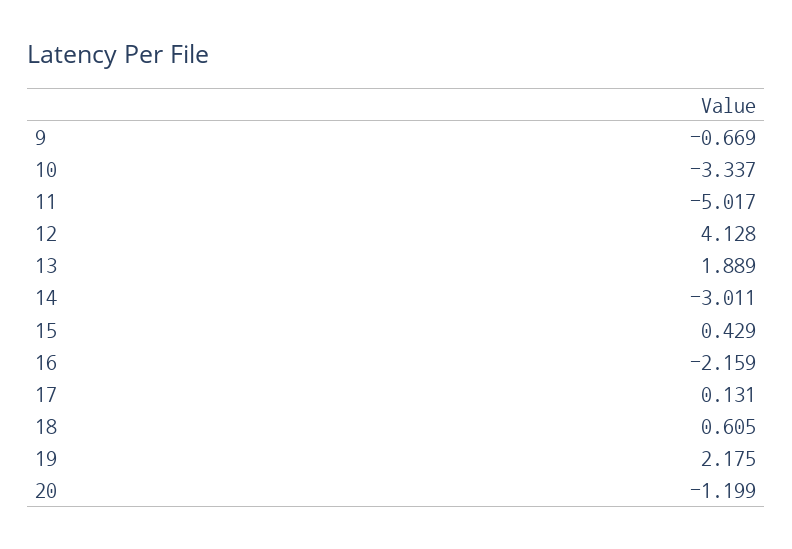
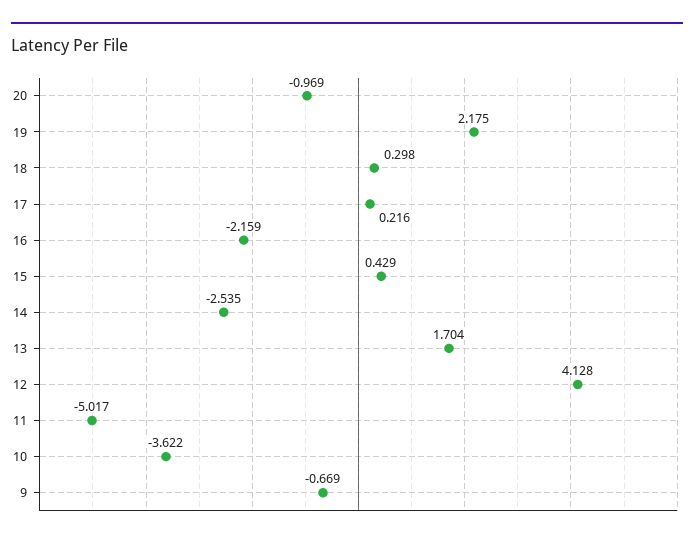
10: -3.337 -> -3.622
13: 1.889 -> 1.704
14: -3.011 -> -2.535
17: 0.131 -> 0.216
18: 0.605 -> 0.298
20: -1.199 -> -0.969

